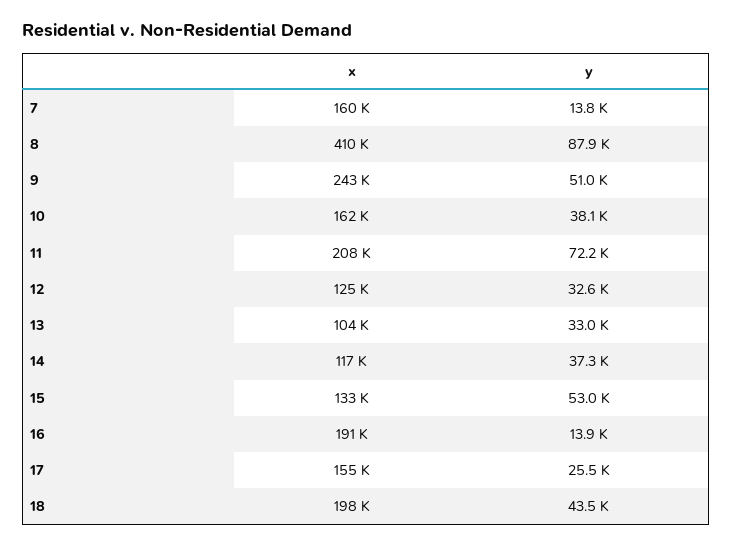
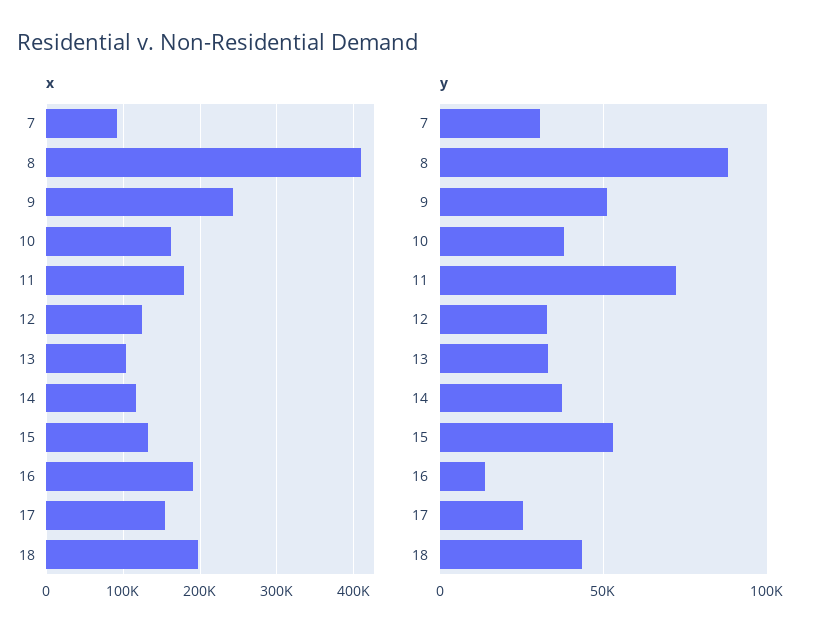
x, 7: 160000 -> 90000
y, 7: 13800 -> 30000
x, 11: 208000 -> 180000

